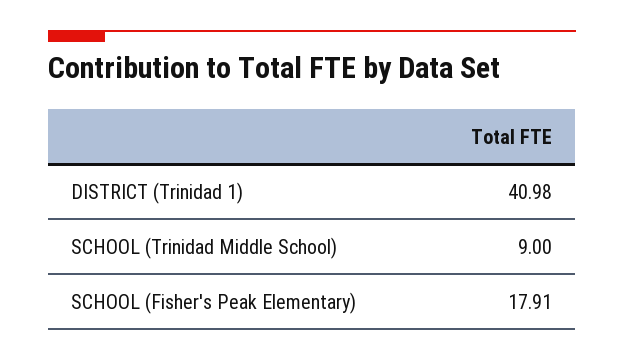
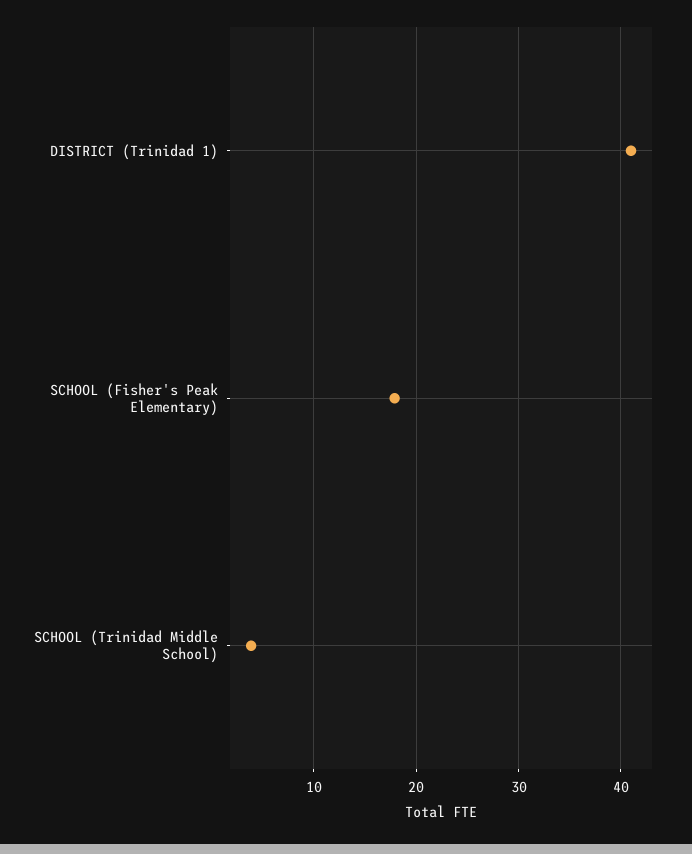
SCHOOL (Trinidad Middle School): 9 -> 4

